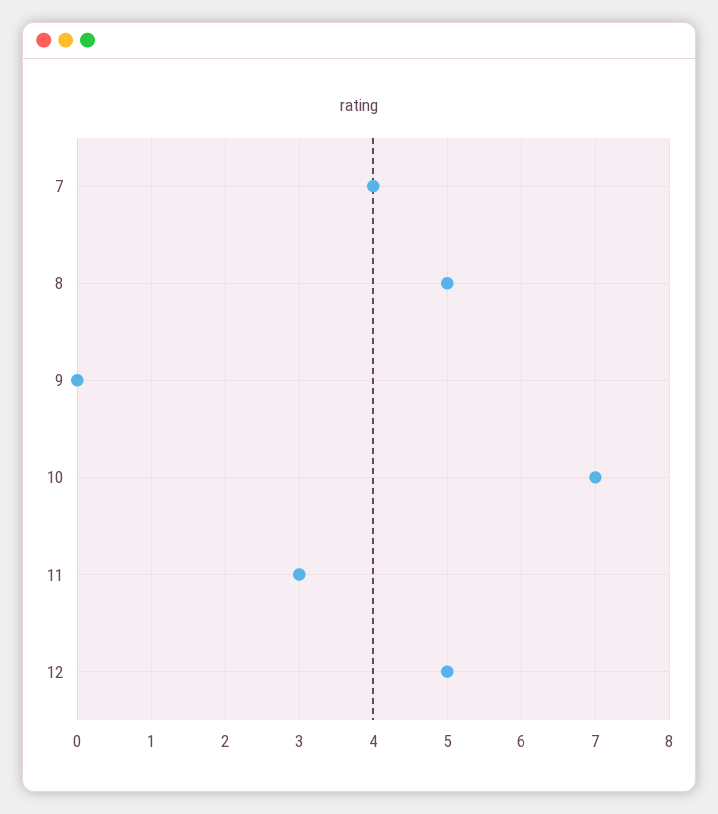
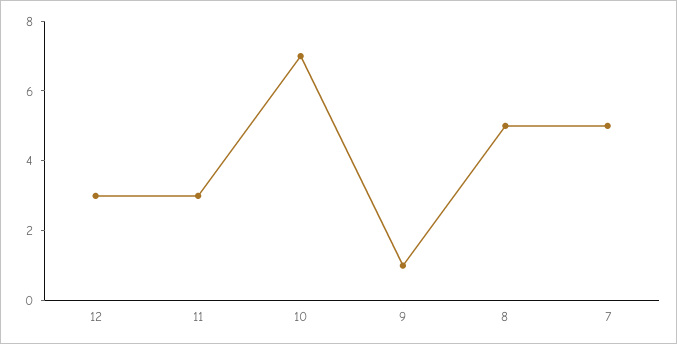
7: 4 -> 5
9: 0 -> 1
12: 5 -> 3

